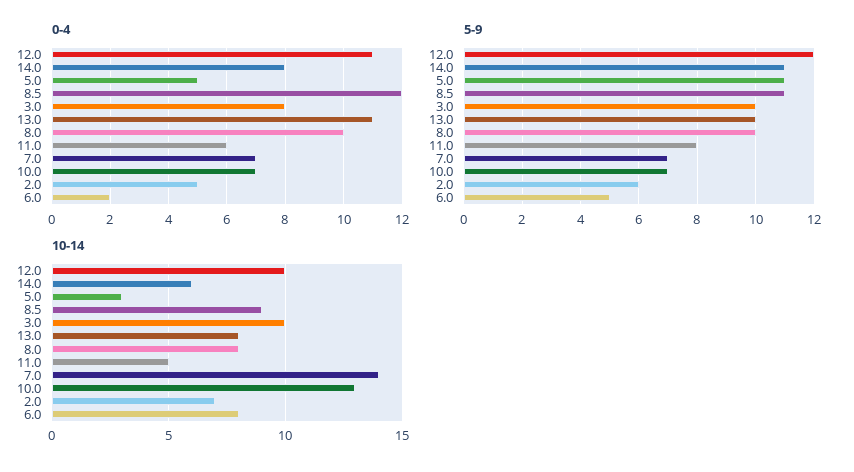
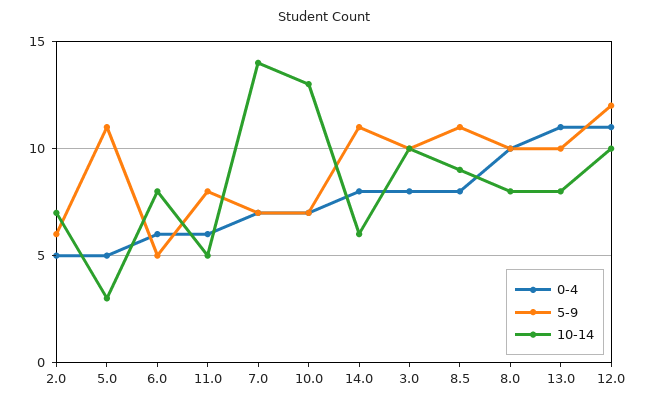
0-4, 8.5: 12 -> 8
0-4, 6.0: 2 -> 6

